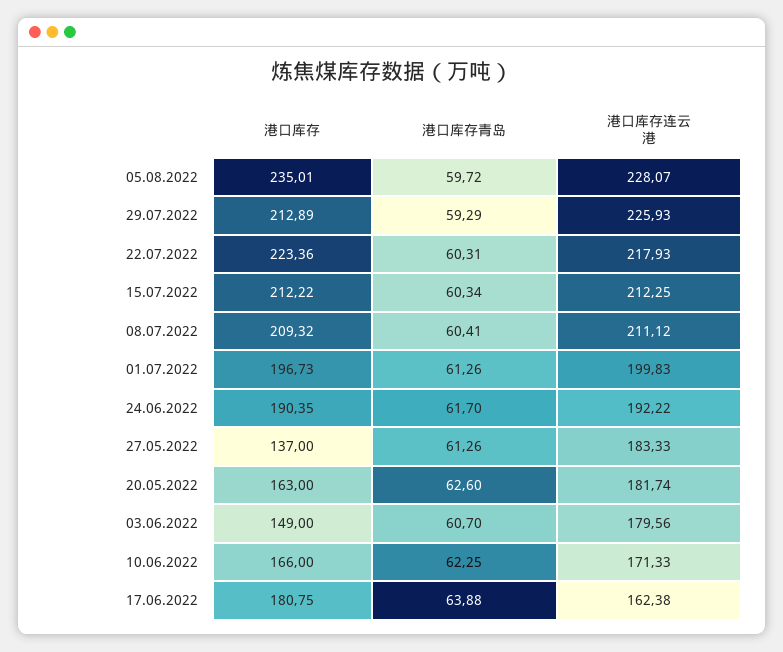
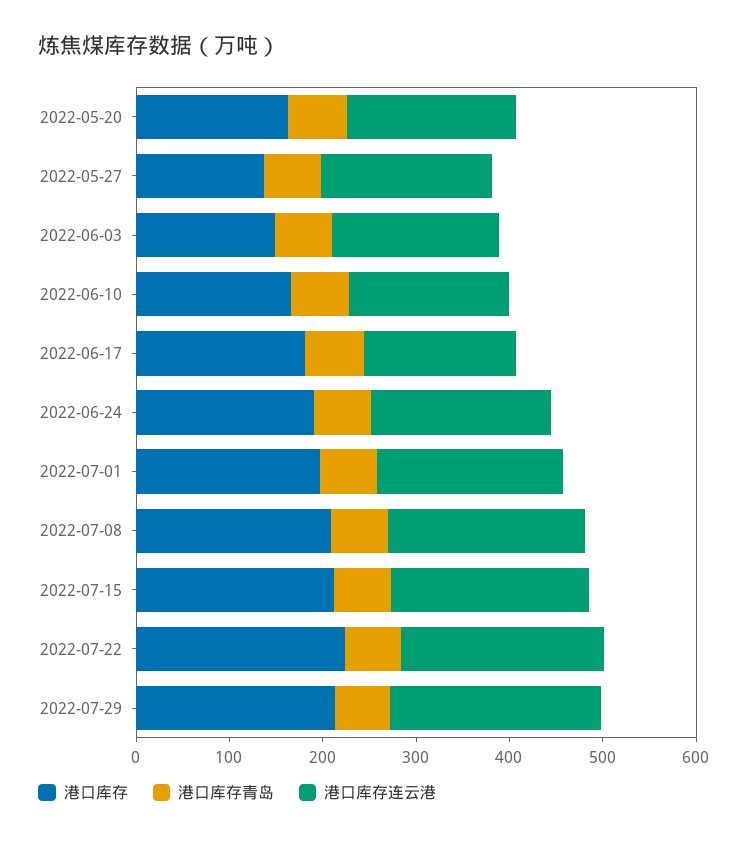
港口库存, 05.08.2022: 235.01 -> none
港口库存青岛, 05.08.2022: 59.72 -> none
港口库存连云港, 05.08.2022: 228.07 -> none

